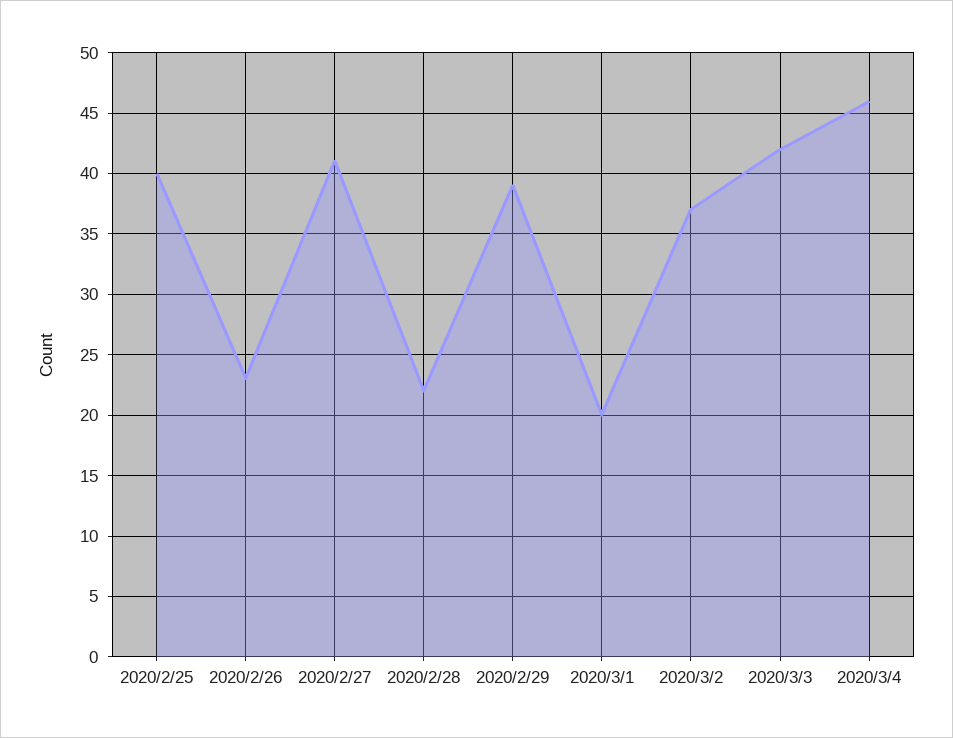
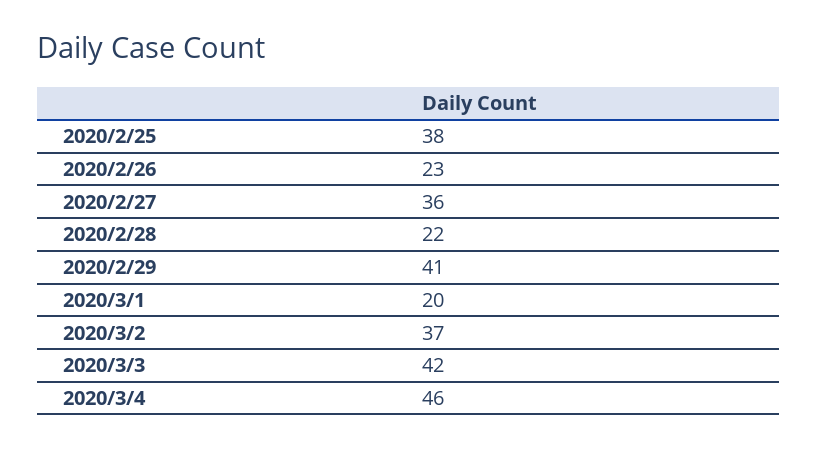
2020/2/25: 40 -> 38
2020/2/27: 41 -> 36
2020/2/29: 39 -> 41

